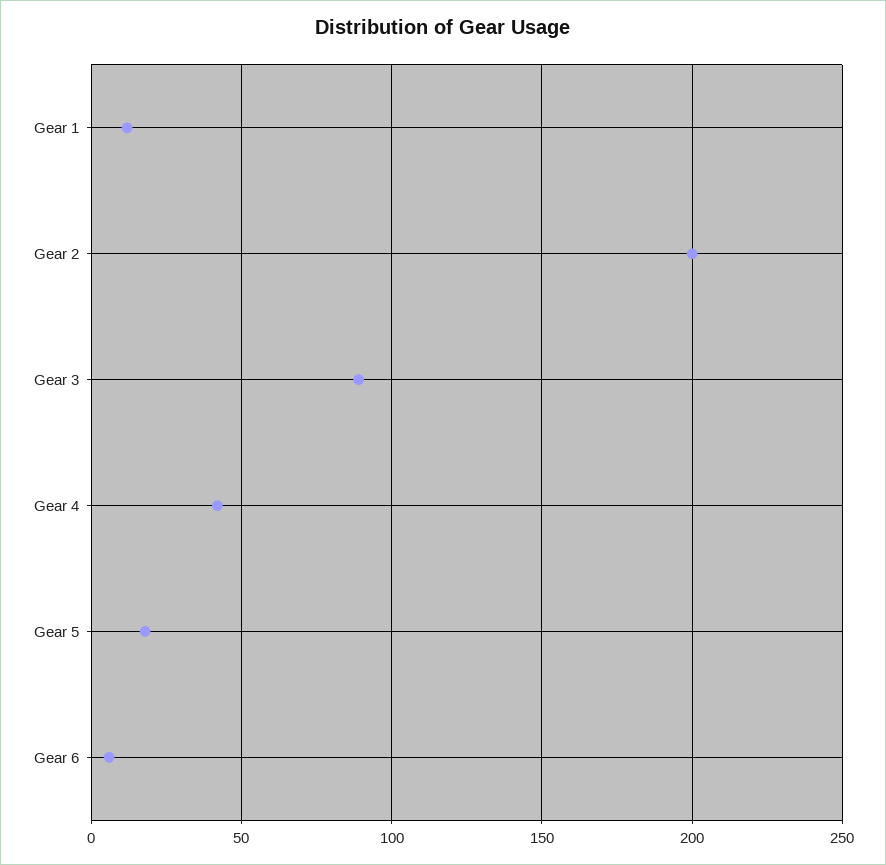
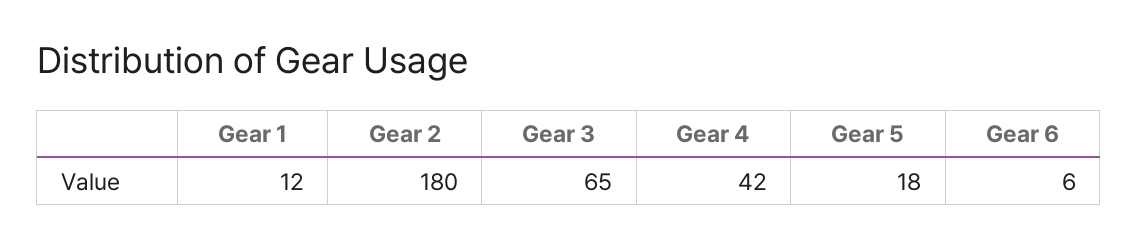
Gear 2: 200 -> 180
Gear 3: 90 -> 65

